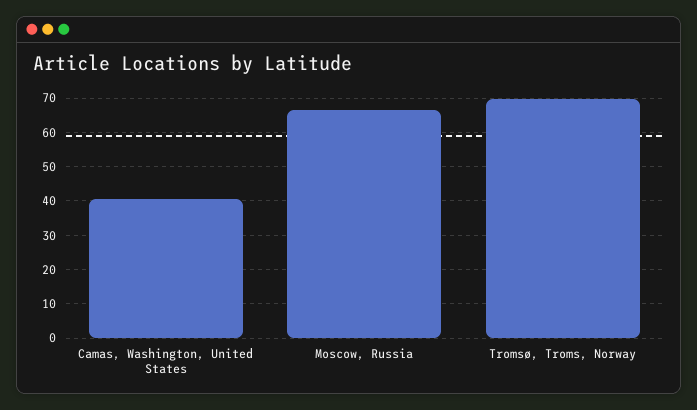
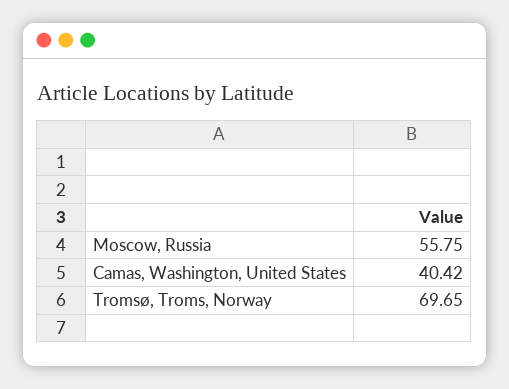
Moscow, Russia: 66 -> 55.75

